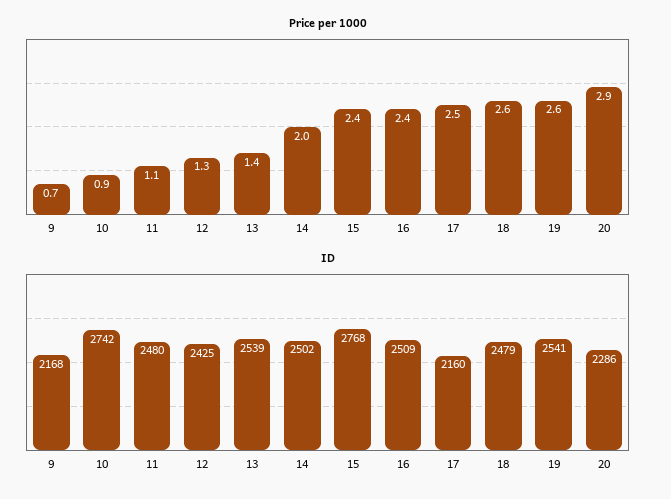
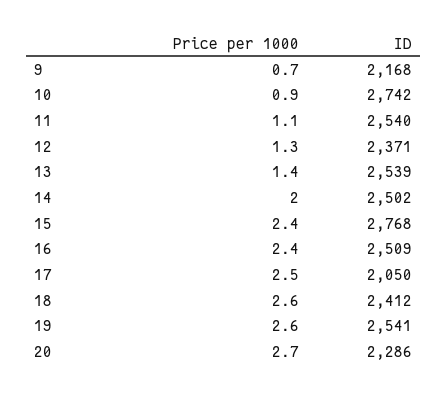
Price per 1000, 20: 2.9 -> 2.7
ID, 11: 2480 -> 2540
ID, 12: 2425 -> 2371
ID, 17: 2160 -> 2050
ID, 18: 2479 -> 2412

